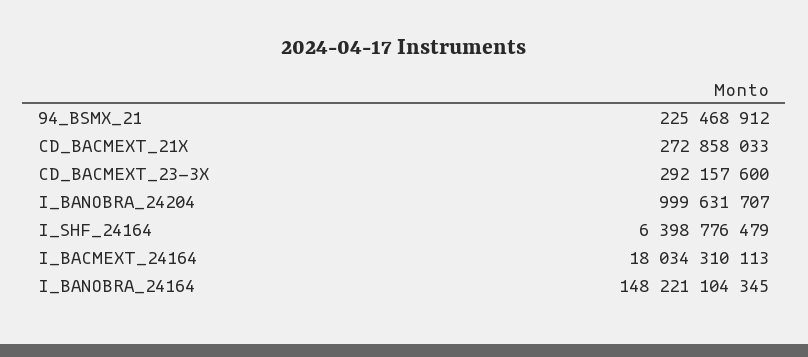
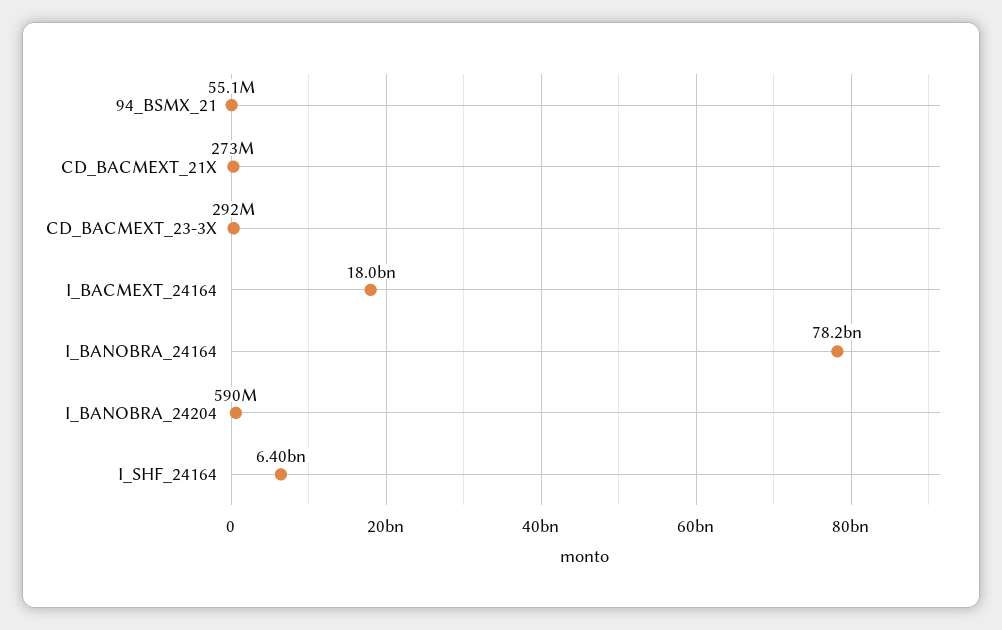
94_BSMX_21: 225468912 -> 55100000
I_BANOBRA_24204: 999631707 -> 590000000
I_BANOBRA_24164: 148221104345 -> 78200000000

